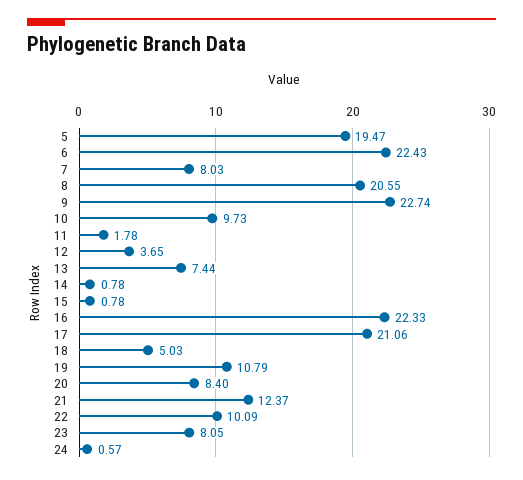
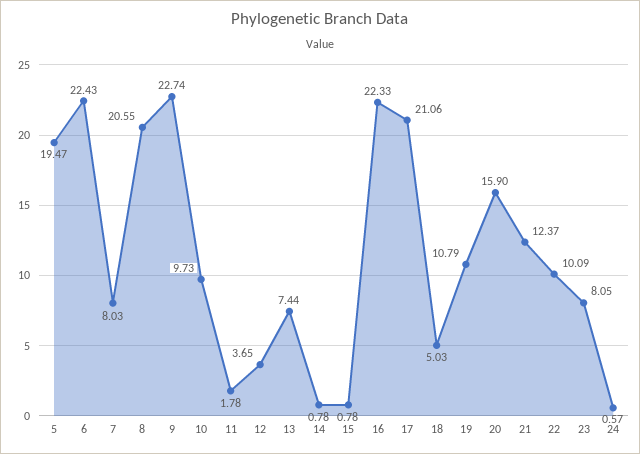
20: 8.4 -> 15.9

